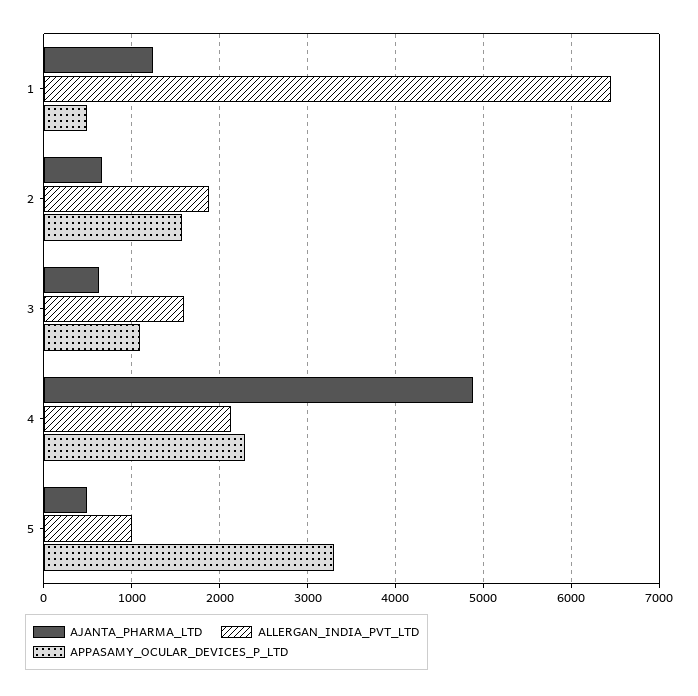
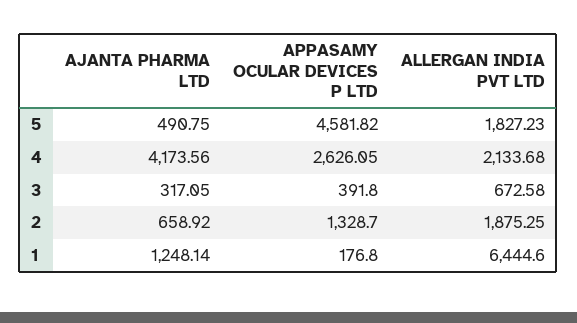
APPASAMY_OCULAR_DEVICES_P_LTD, 1: 500 -> 176.8
APPASAMY_OCULAR_DEVICES_P_LTD, 2: 1600 -> 1328.7
AJANTA_PHARMA_LTD, 3: 600 -> 317.05
ALLERGAN_INDIA_PVT_LTD, 3: 1600 -> 672.58
APPASAMY_OCULAR_DEVICES_P_LTD, 3: 1100 -> 391.8
AJANTA_PHARMA_LTD, 4: 4900 -> 4173.56
APPASAMY_OCULAR_DEVICES_P_LTD, 4: 2300 -> 2626.05
ALLERGAN_INDIA_PVT_LTD, 5: 1000 -> 1827.23
APPASAMY_OCULAR_DEVICES_P_LTD, 5: 3300 -> 4581.82

